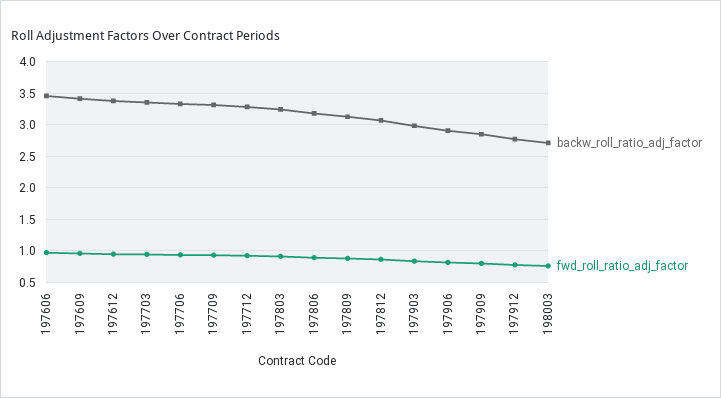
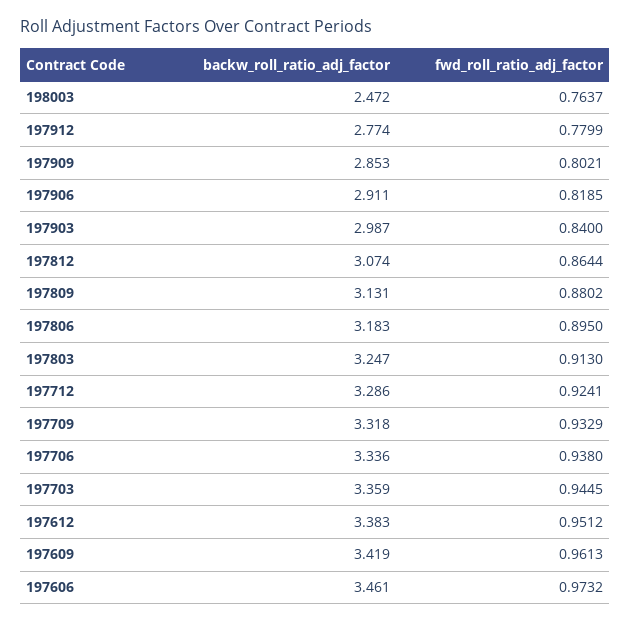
backw_roll_ratio_adj_factor, 198003: 2.7 -> 2.472

